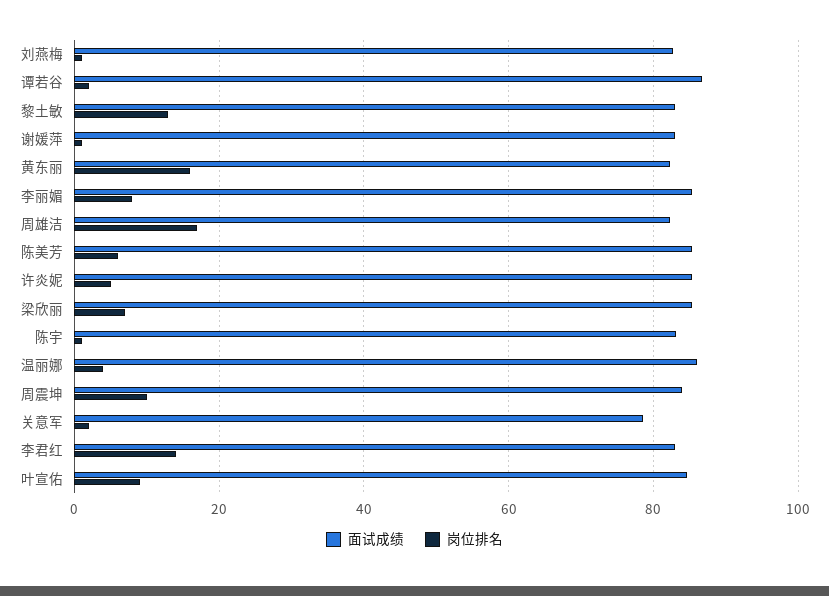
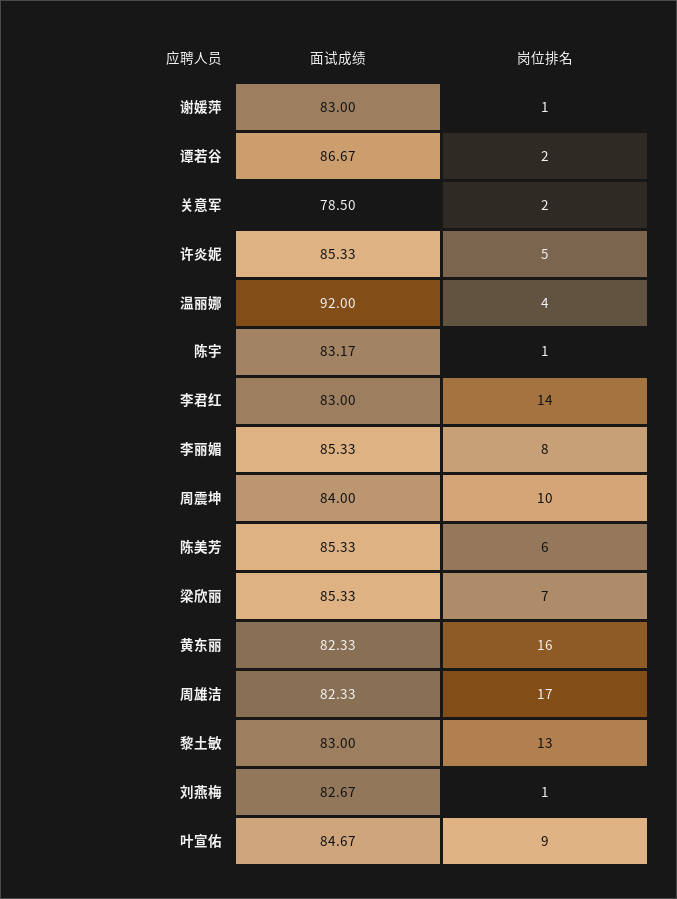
面试成绩, 温丽娜: 86 -> 92

